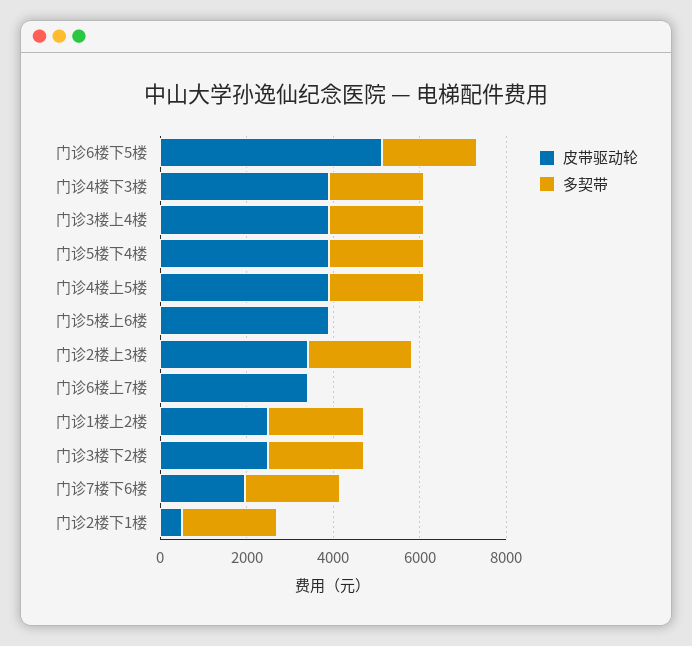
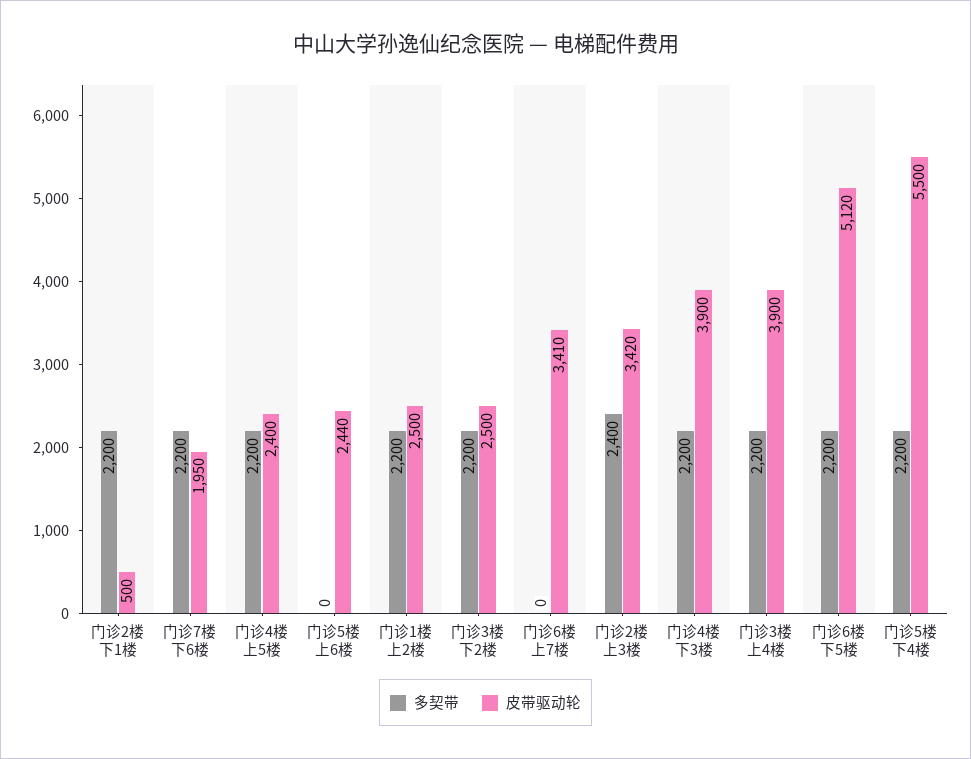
皮带驱动轮, 门诊5楼下4楼: 4000 -> 5500
皮带驱动轮, 门诊4楼上5楼: 4000 -> 2400
皮带驱动轮, 门诊5楼上6楼: 4000 -> 2440

